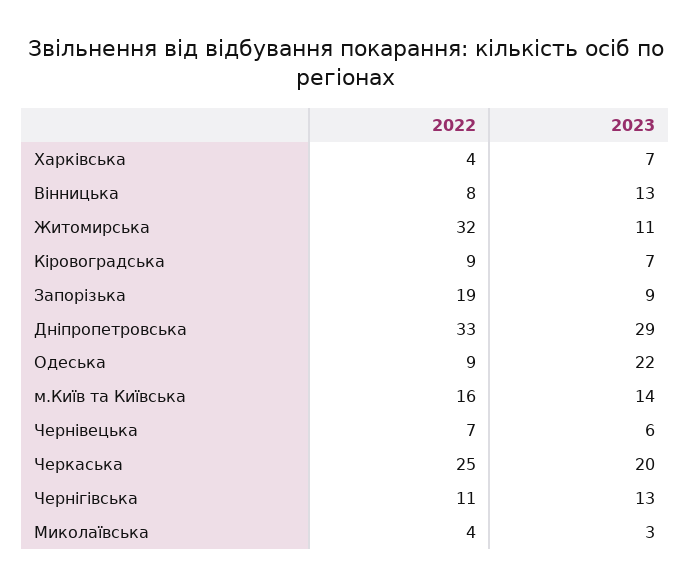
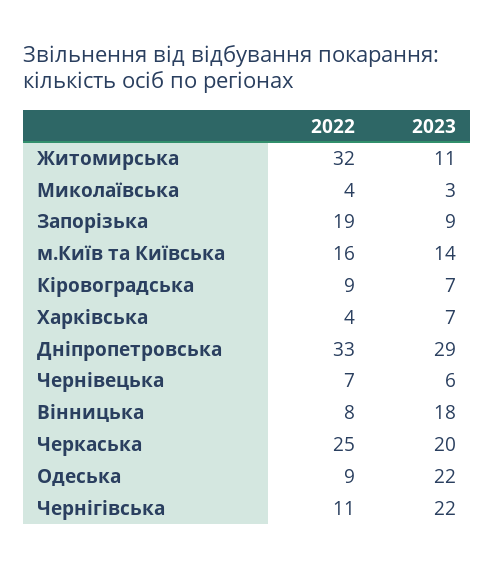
2023, Вінницька: 13 -> 18
2023, Чернігівська: 13 -> 22

